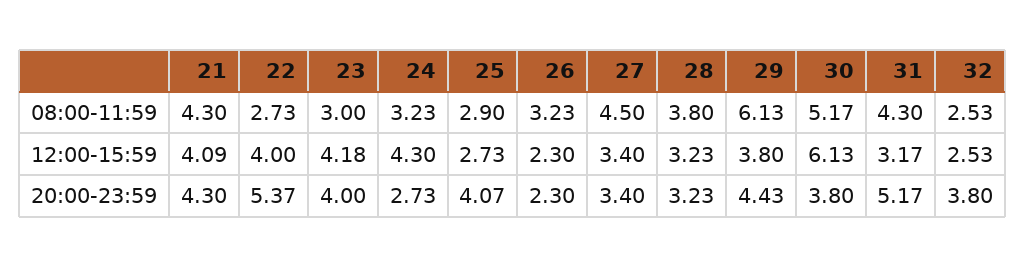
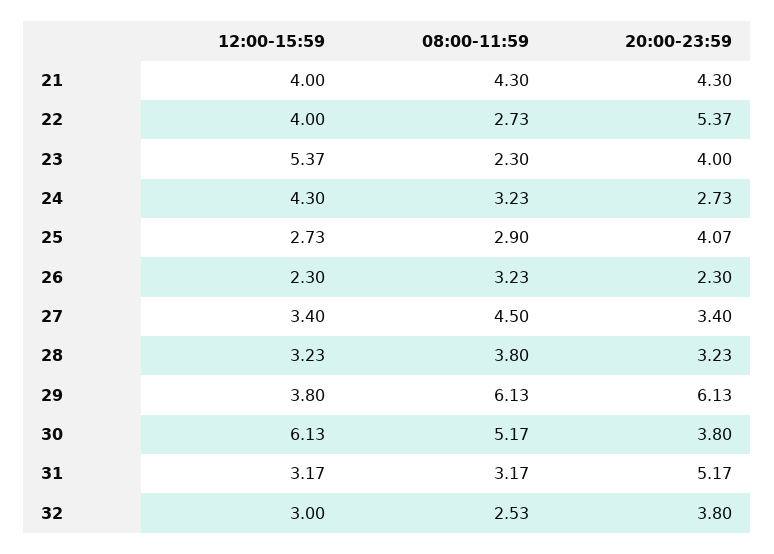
23, 08:00-11:59: 3 -> 2.3
31, 08:00-11:59: 4.3 -> 3.17
21, 12:00-15:59: 4.09 -> 4
23, 12:00-15:59: 4.18 -> 5.37
32, 12:00-15:59: 2.53 -> 3
29, 20:00-23:59: 4.43 -> 6.13

